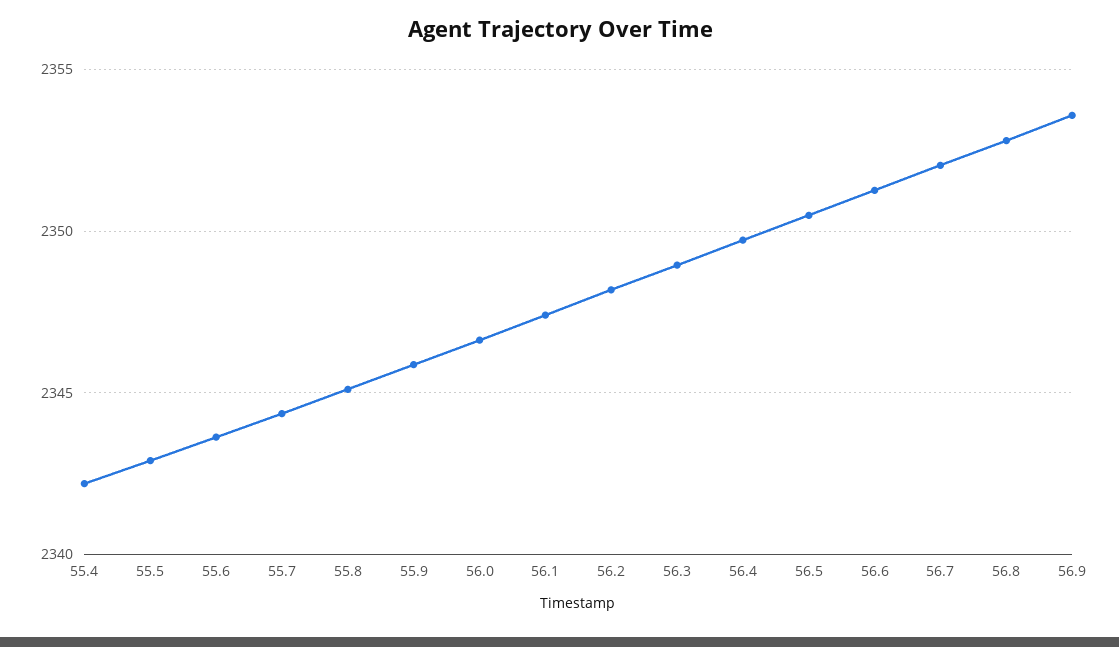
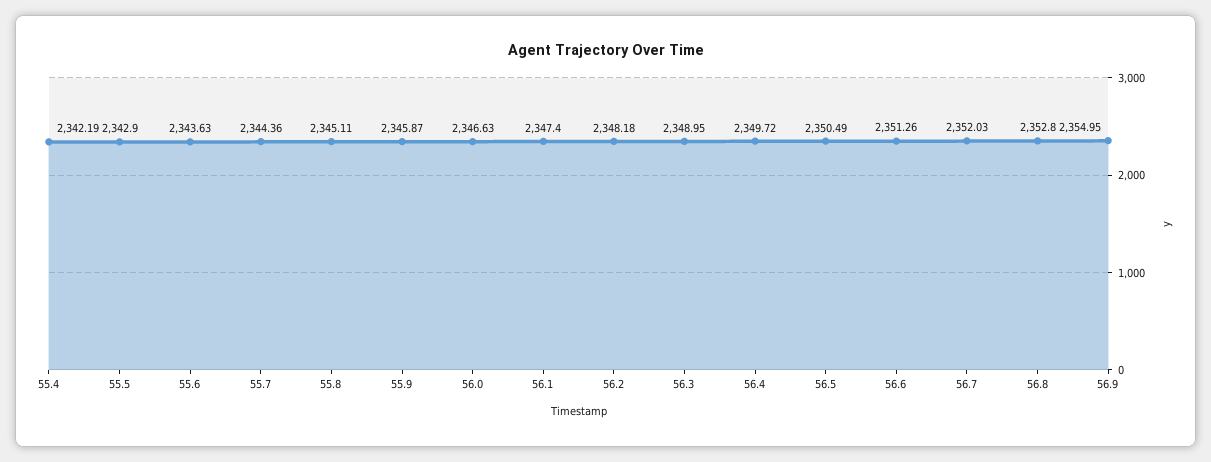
56.9: 2353.5 -> 2354.95

